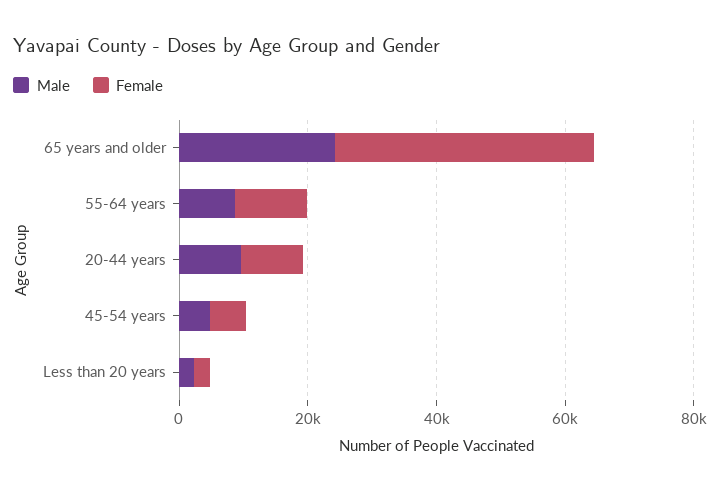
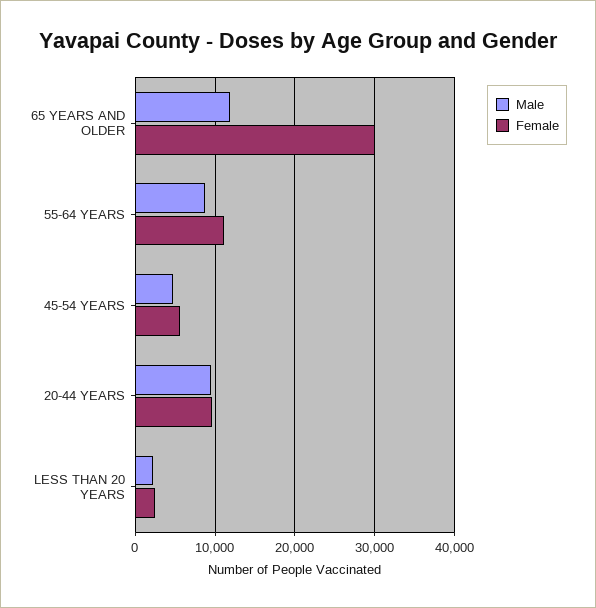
Male, 65 years and older: 25000 -> 12000
Female, 65 years and older: 40000 -> 30000

